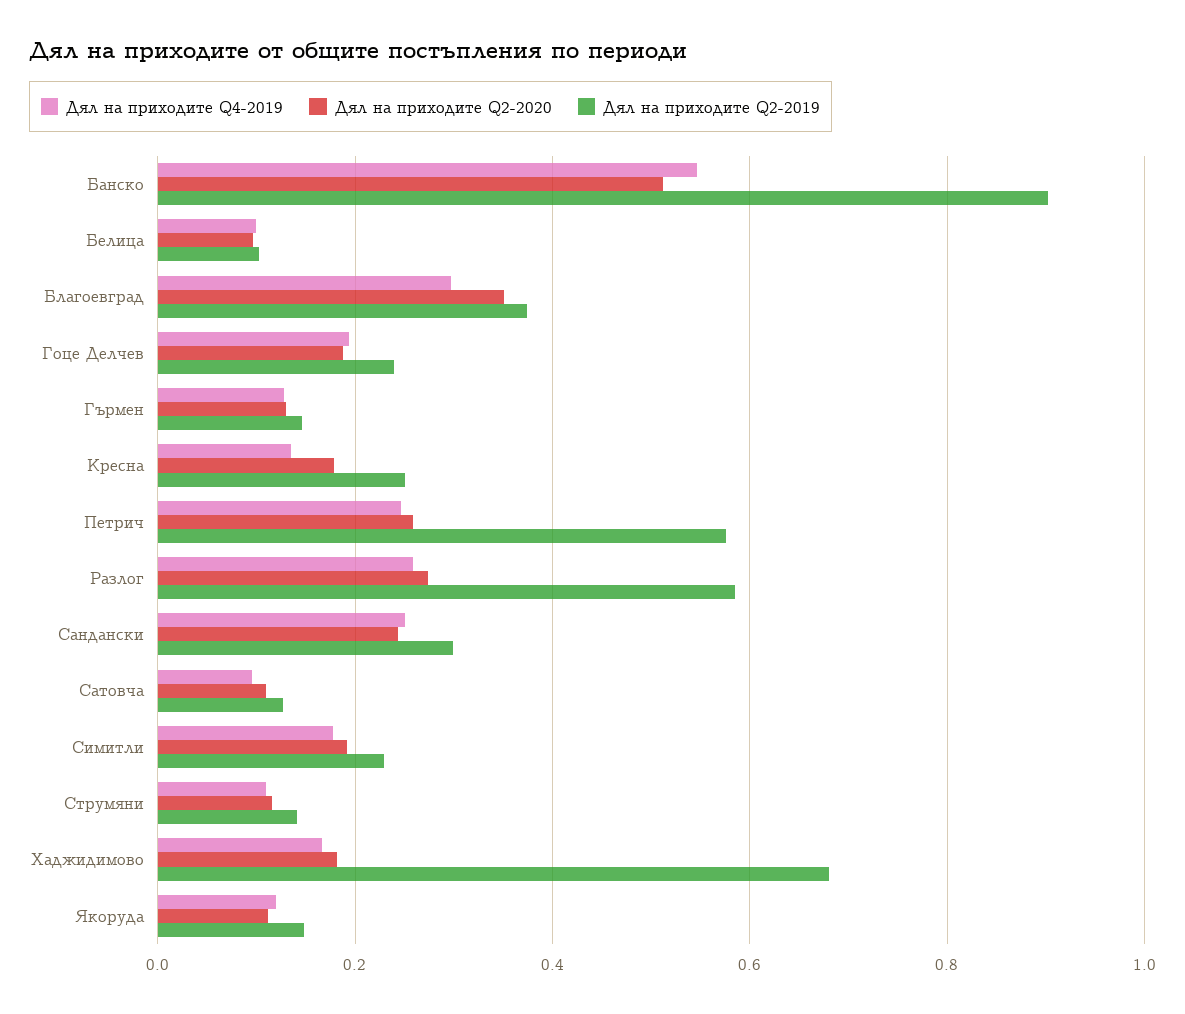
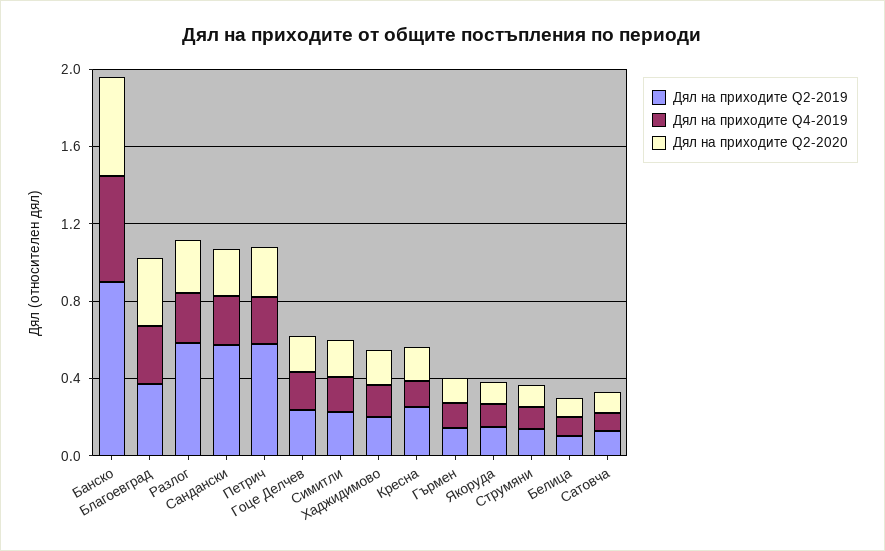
Дял на приходите Q2-2019, Сандански: 0.3 -> 0.6
Дял на приходите Q2-2019, Хаджидимово: 0.68 -> 0.2

